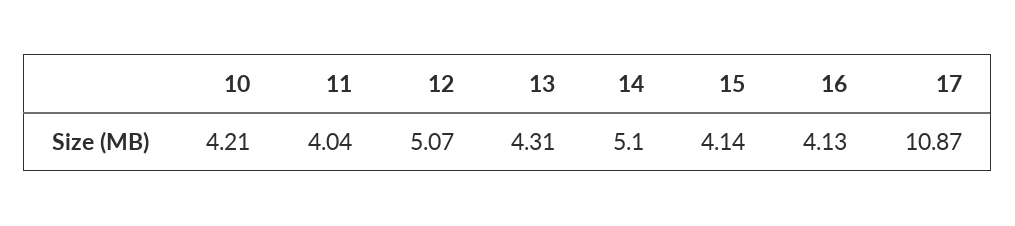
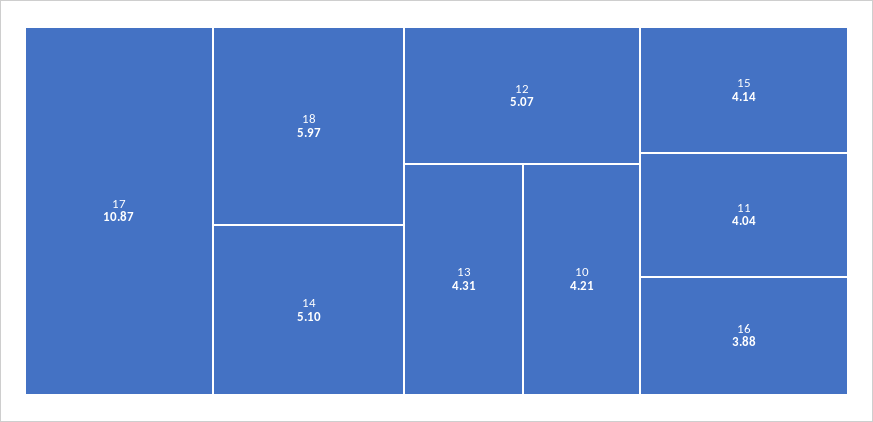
16: 4.13 -> 3.88
18: none -> 5.97

